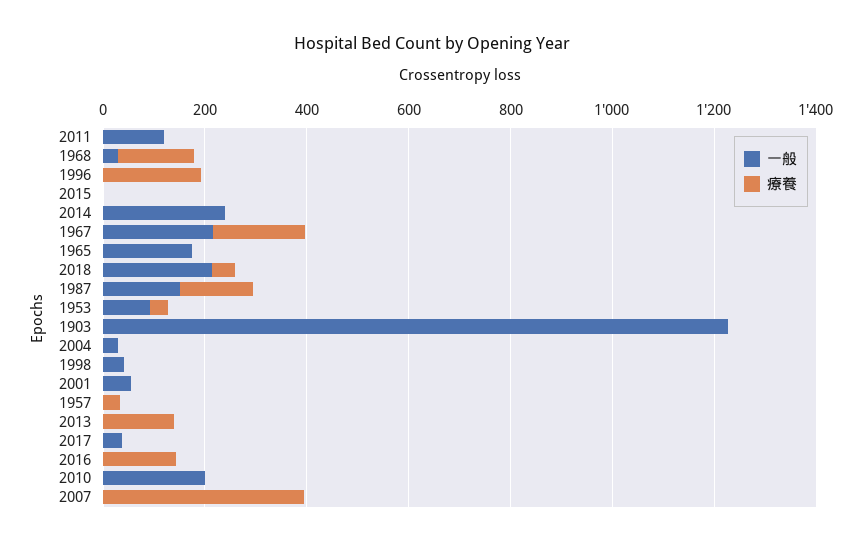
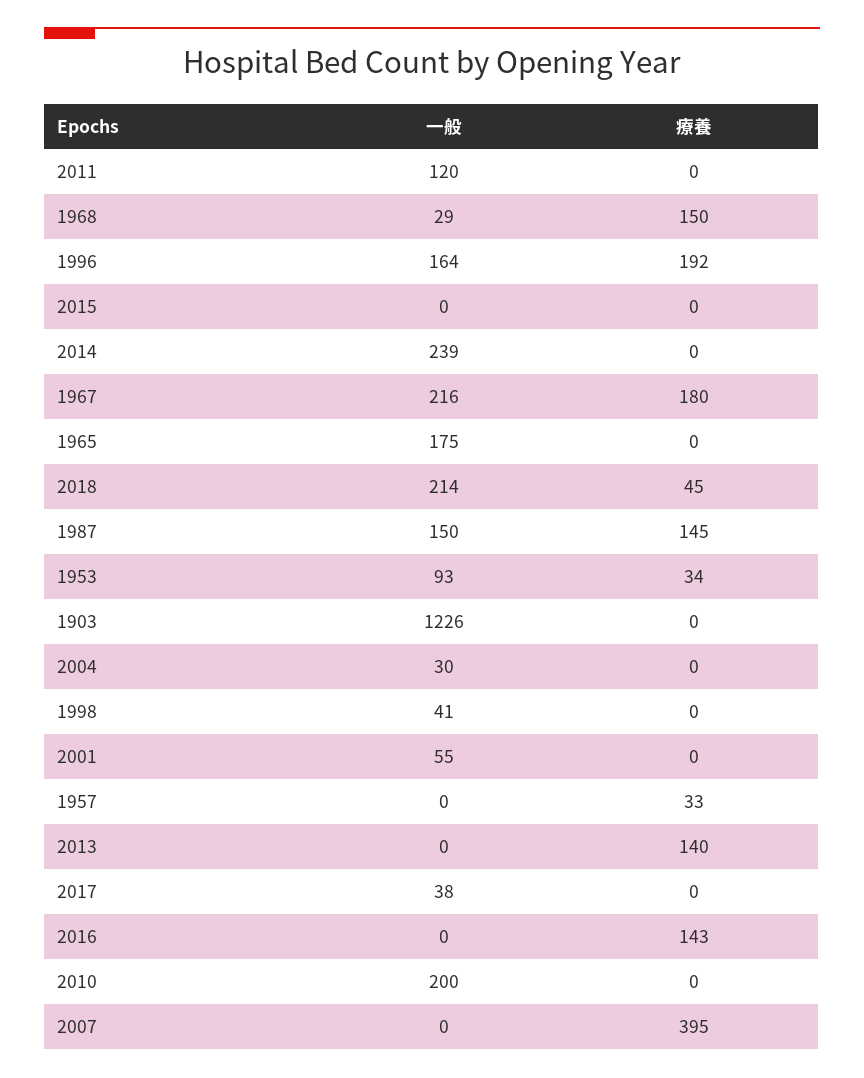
一般, 1996: 0 -> 164

